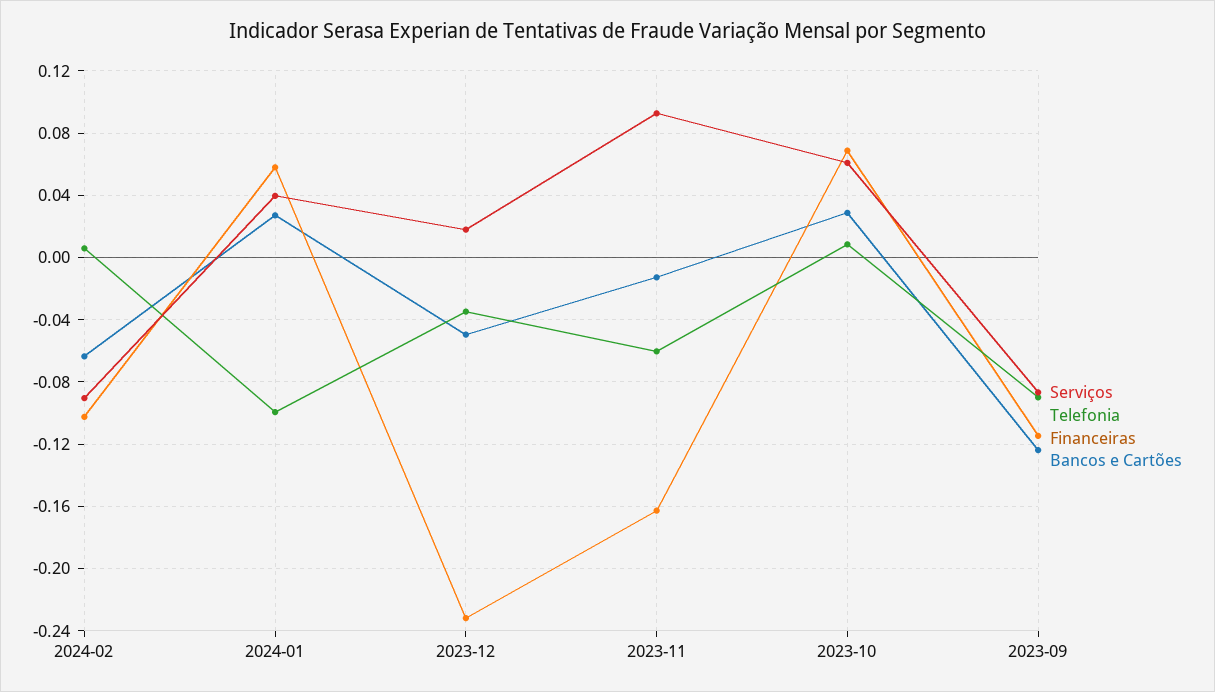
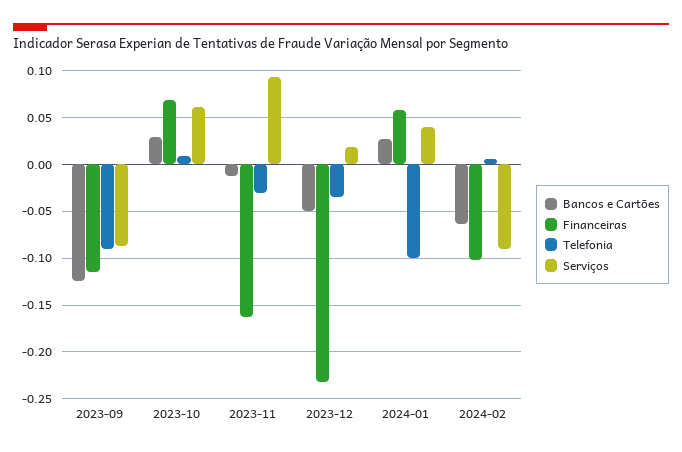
Telefonia, 2023-11: -0.06 -> -0.03

